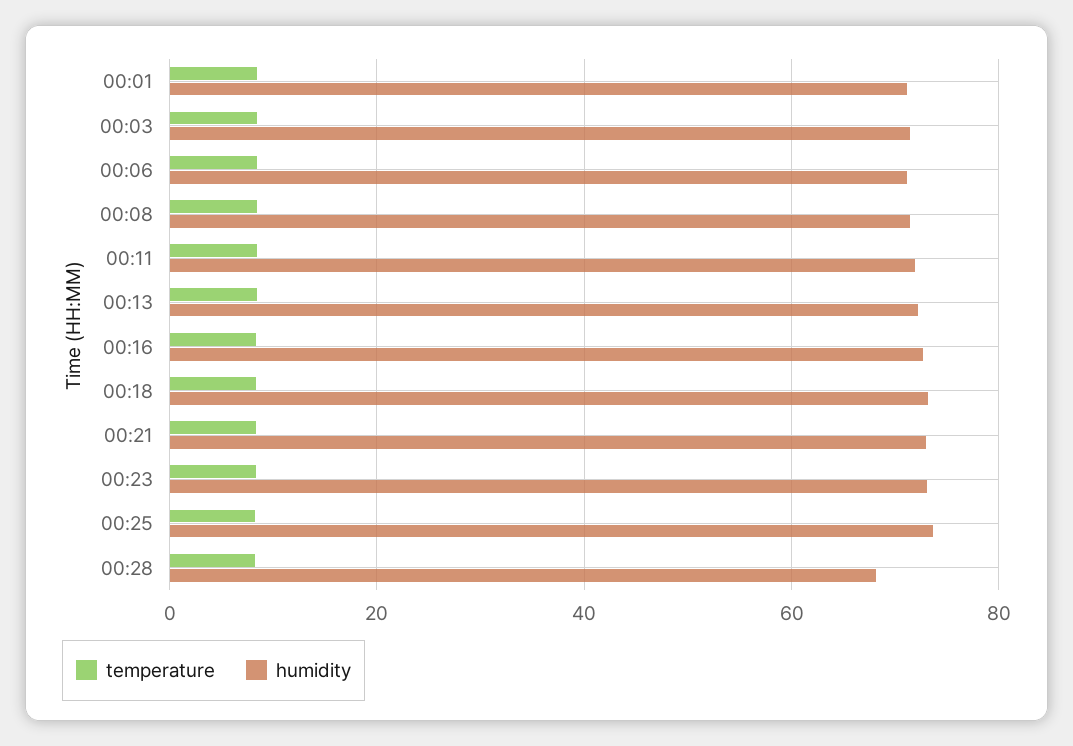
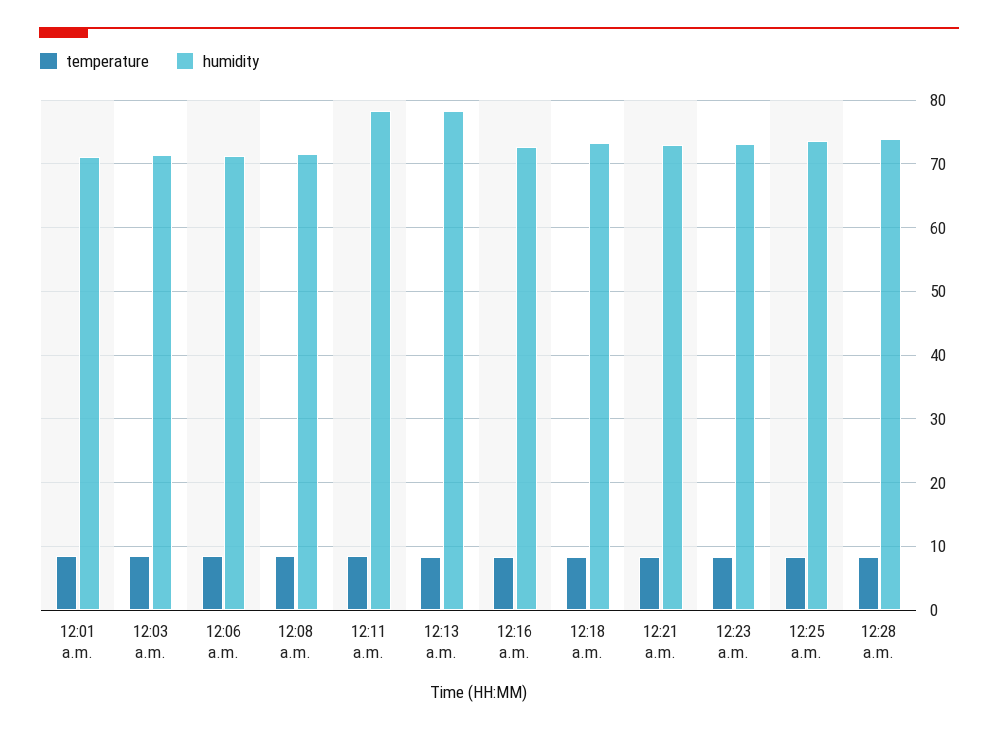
humidity, 00:11: 72 -> 78
humidity, 00:13: 72 -> 78
humidity, 00:28: 68 -> 74

